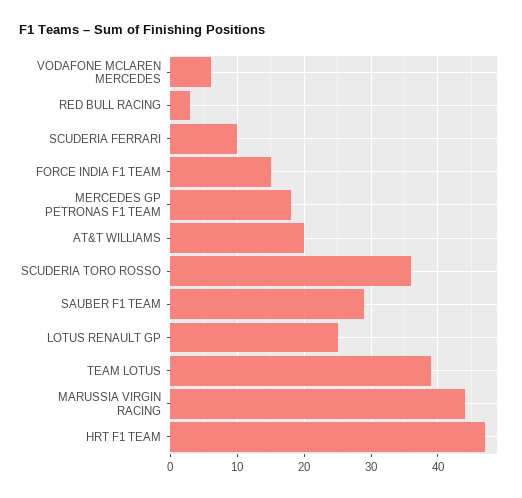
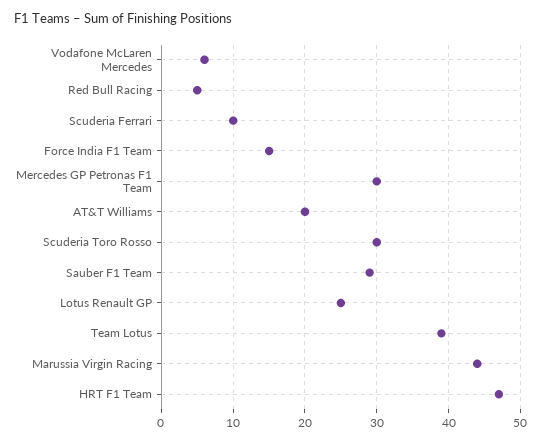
RED BULL RACING: 3 -> 5
MERCEDES GP PETRONAS F1 TEAM: 18 -> 30
SCUDERIA TORO ROSSO: 36 -> 30

